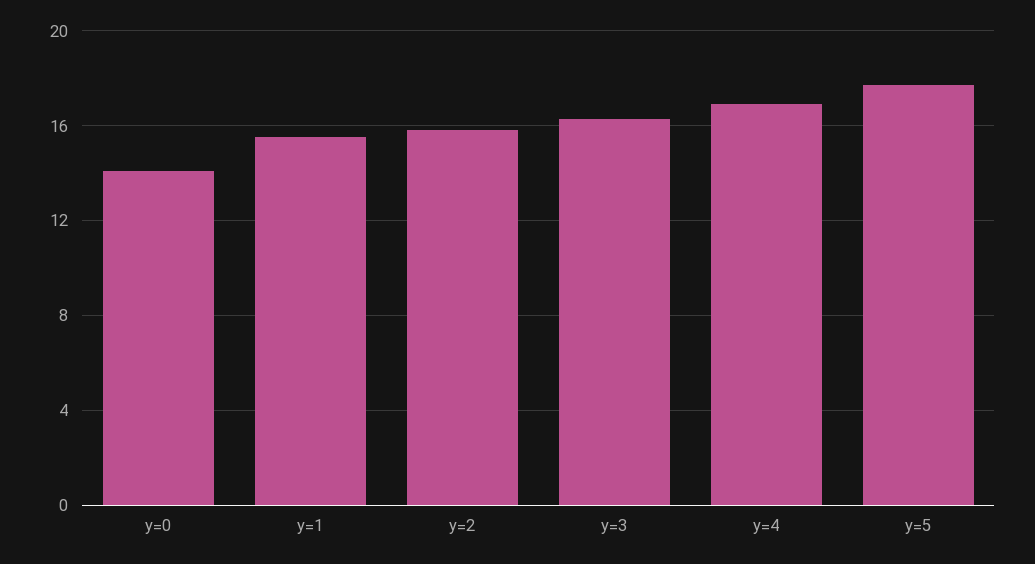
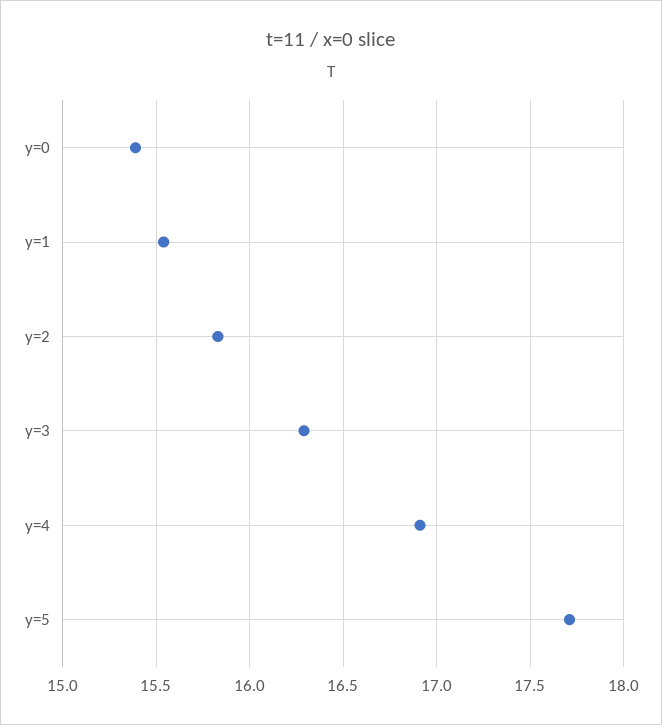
y=0: 14 -> 15.4

